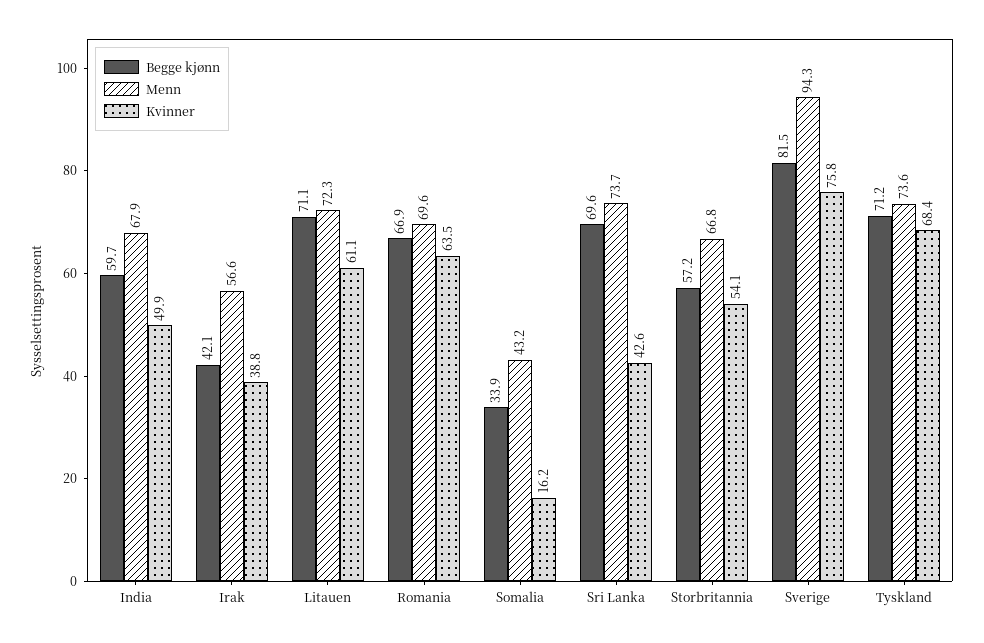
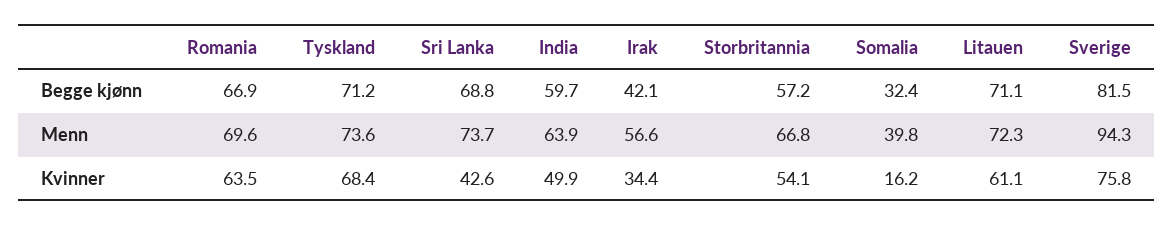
Menn, India: 67.9 -> 63.9
Kvinner, Irak: 38.8 -> 34.4
Begge kjønn, Somalia: 33.9 -> 32.4
Menn, Somalia: 43.2 -> 39.8
Begge kjønn, Sri Lanka: 69.6 -> 68.8

